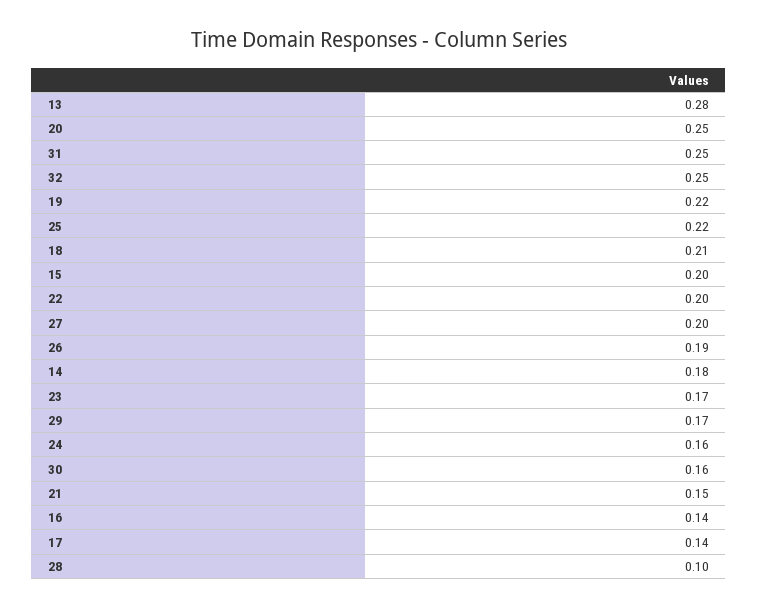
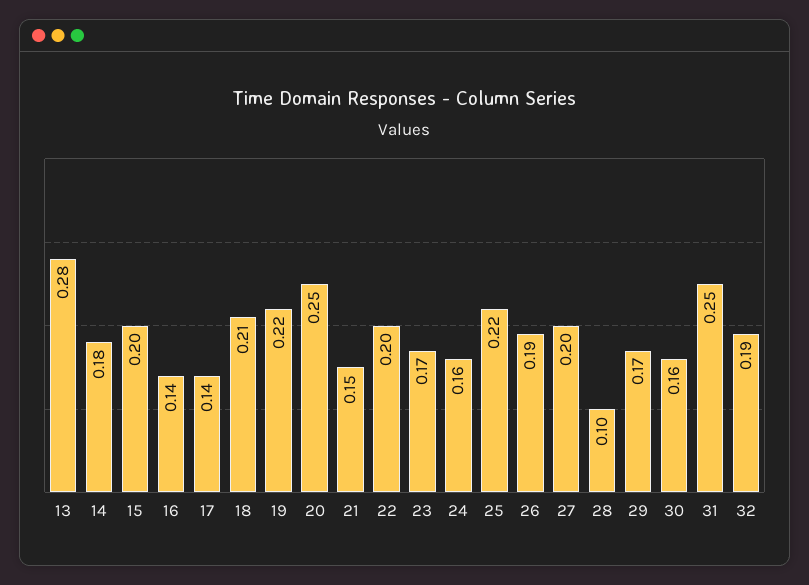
32: 0.25 -> 0.19

